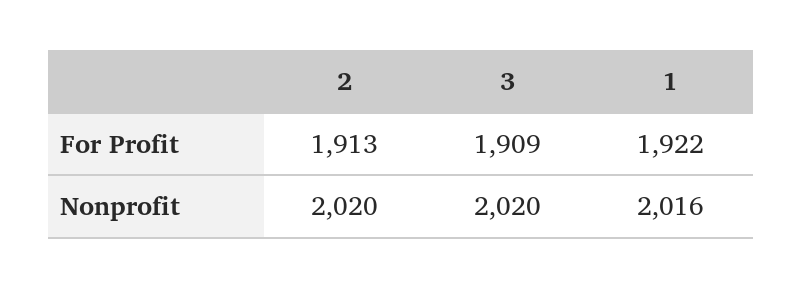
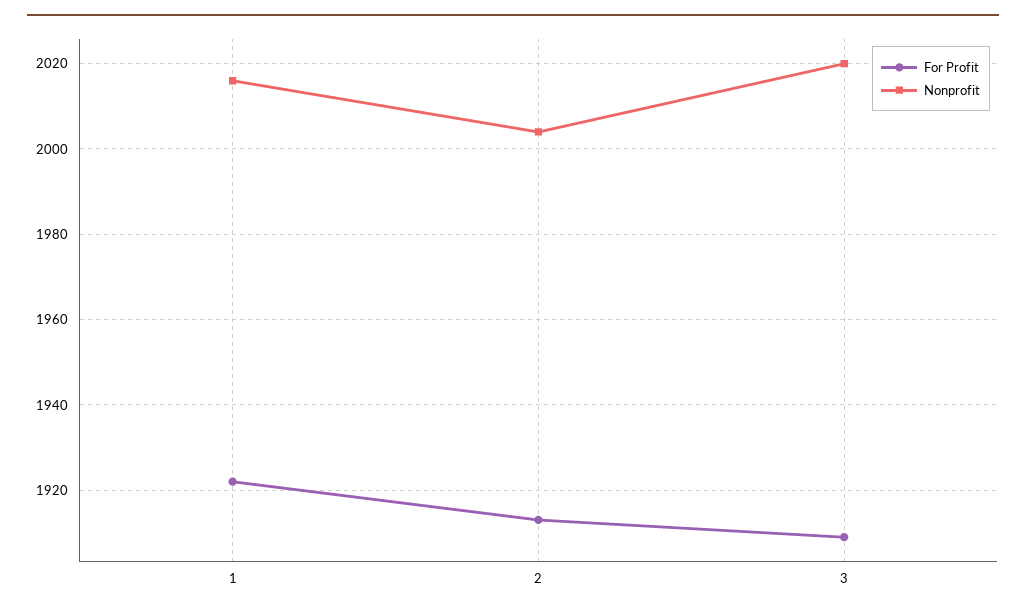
Nonprofit, 2: 2020 -> 2005

